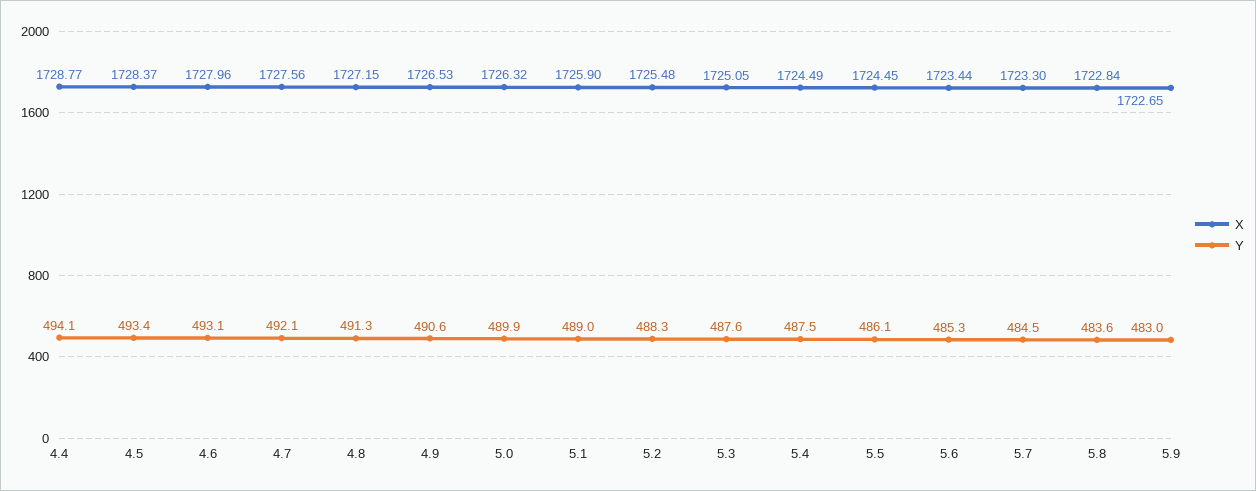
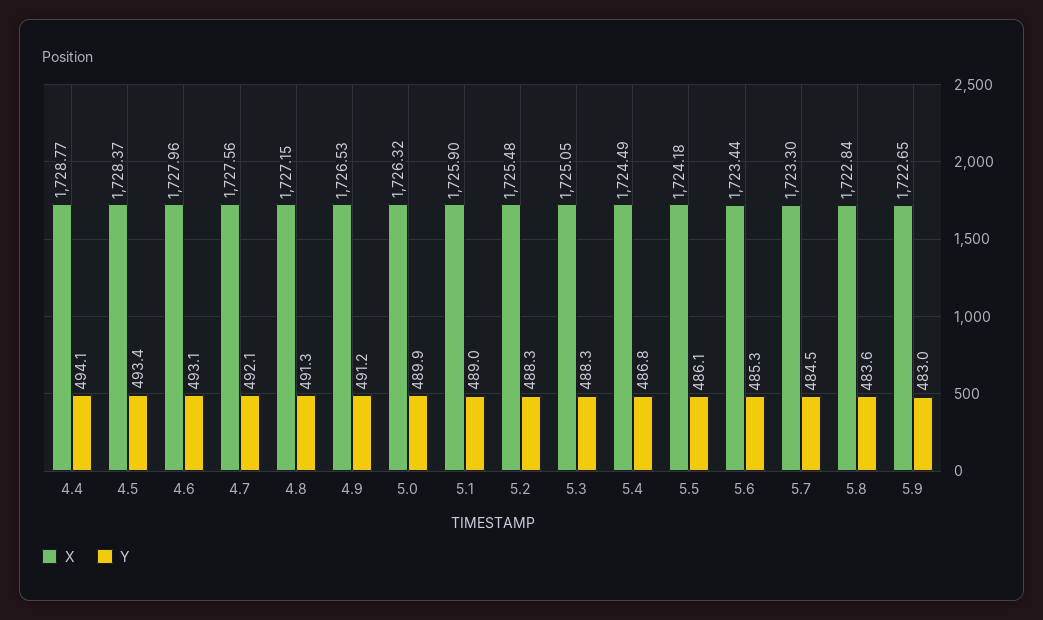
Y, 4.9: 490.6 -> 491.2
Y, 5.3: 487.6 -> 488.3
Y, 5.4: 487.5 -> 486.8
X, 5.5: 1724.45 -> 1724.18

